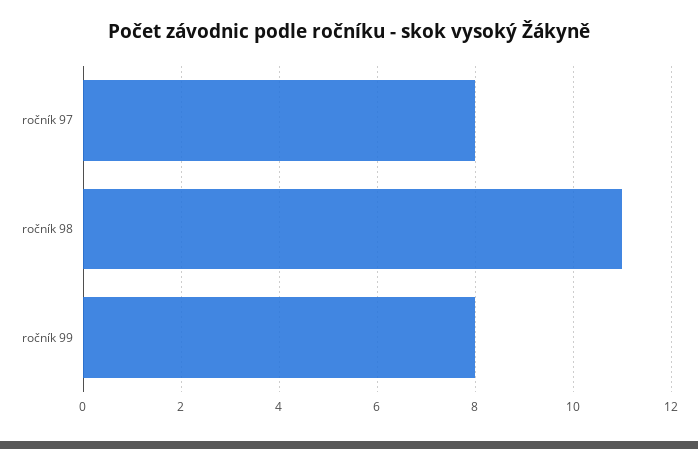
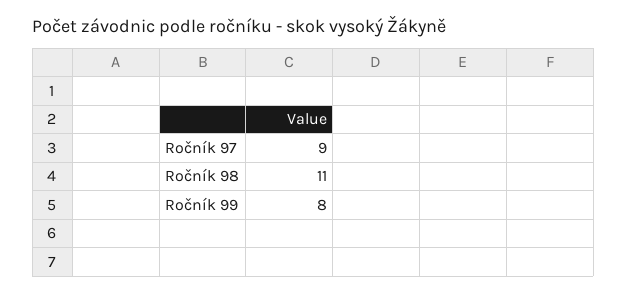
ročník 97: 8 -> 9

